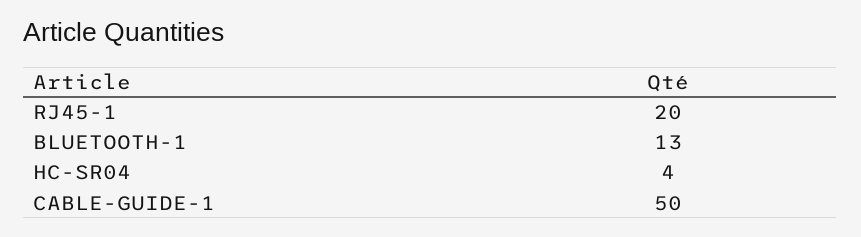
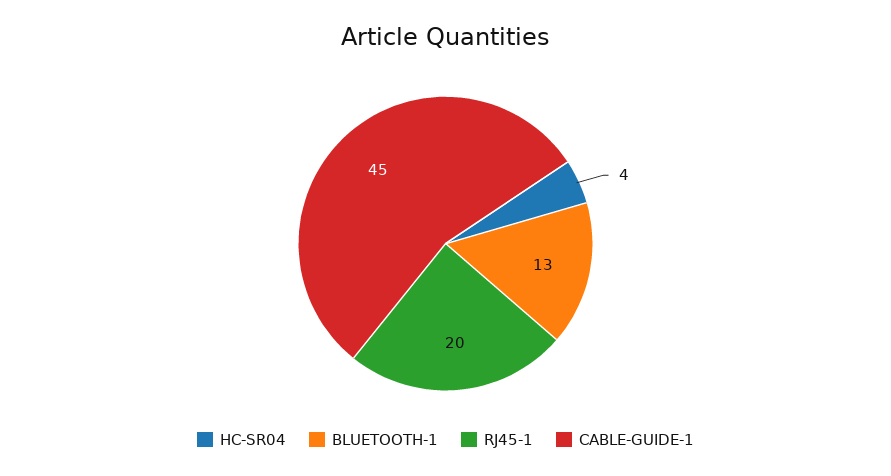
CABLE-GUIDE-1: 50 -> 45

